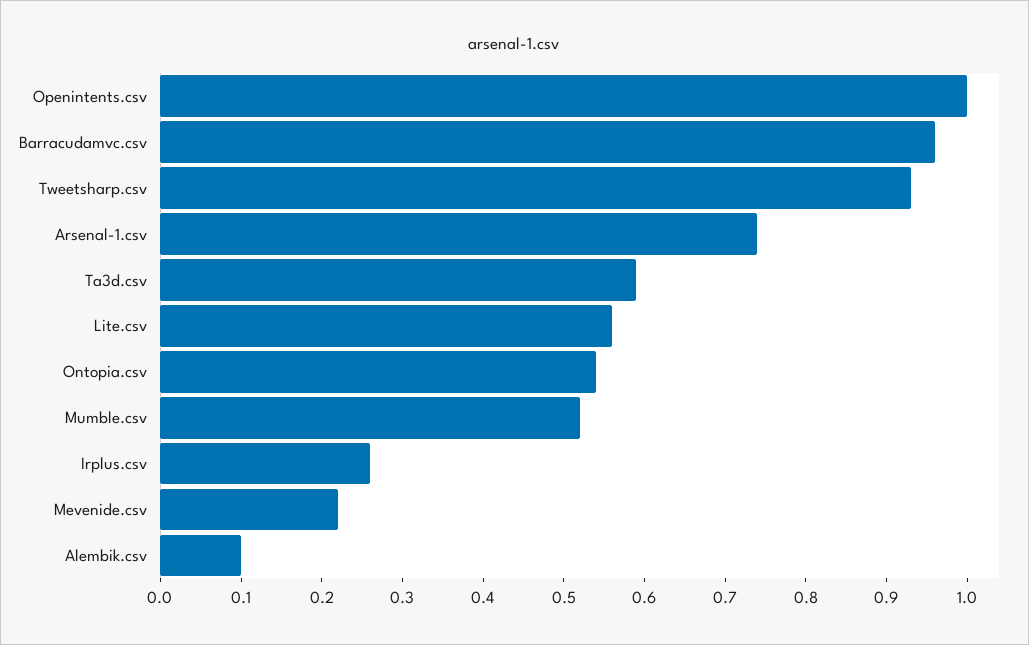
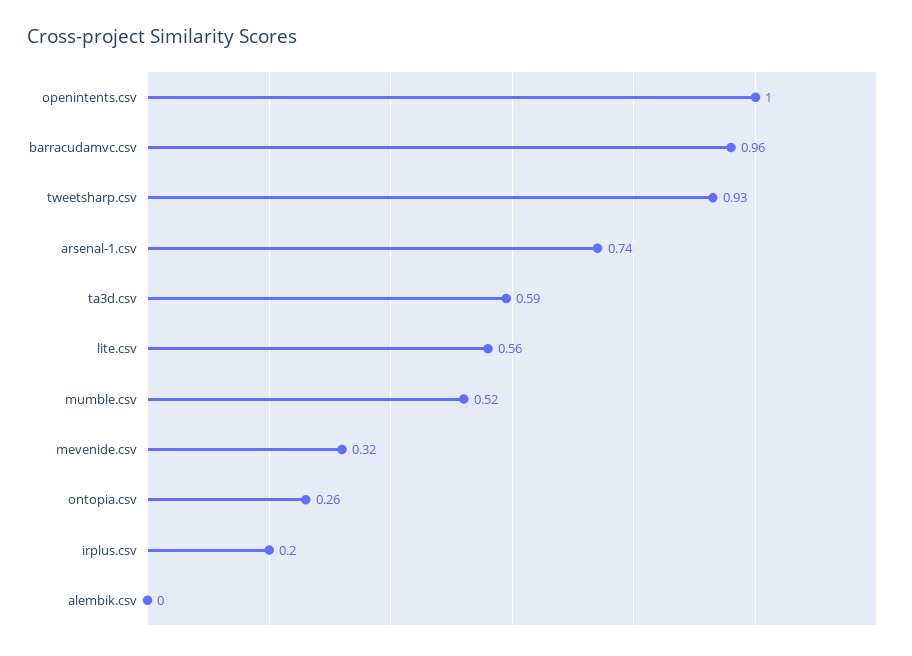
Ontopia.csv: 0.54 -> 0.26
Irplus.csv: 0.26 -> 0.2
Mevenide.csv: 0.22 -> 0.32
Alembik.csv: 0.1 -> 0

